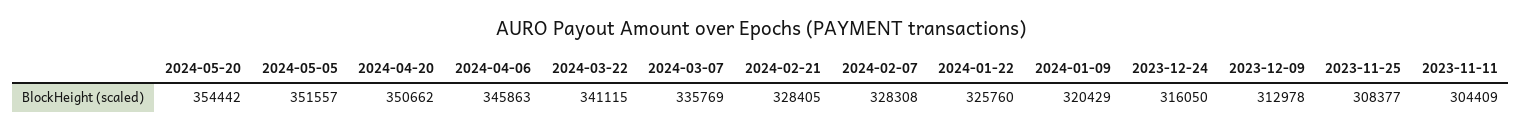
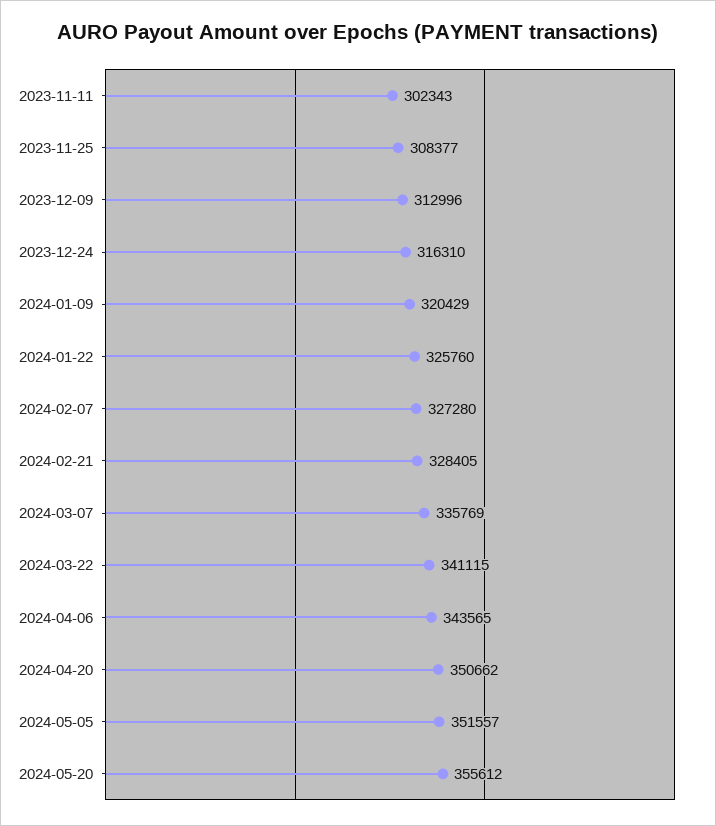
2024-05-20: 354442 -> 355612
2024-04-06: 345863 -> 343565
2024-02-07: 328308 -> 327280
2023-12-24: 316050 -> 316310
2023-12-09: 312978 -> 312996
2023-11-11: 304409 -> 302343

